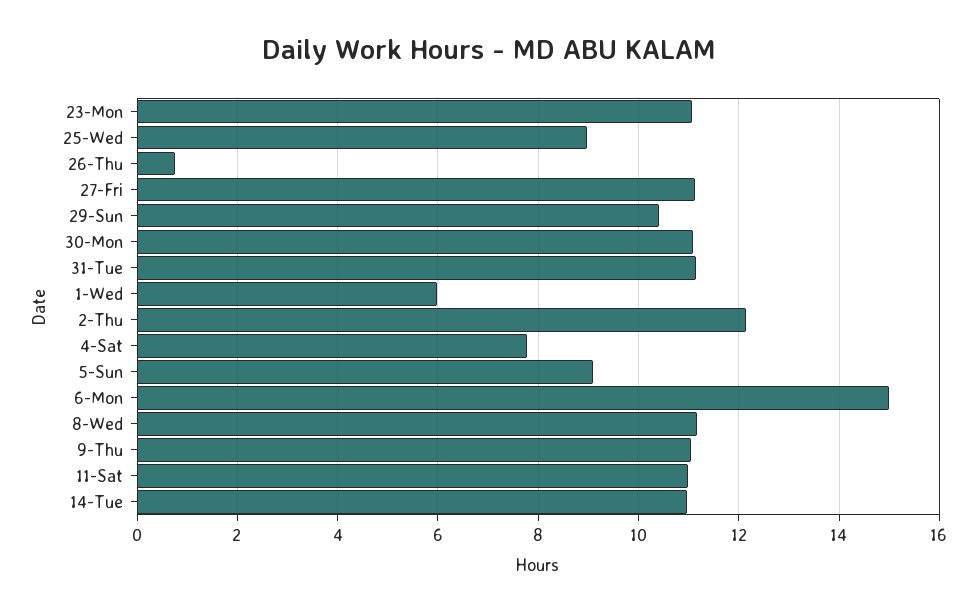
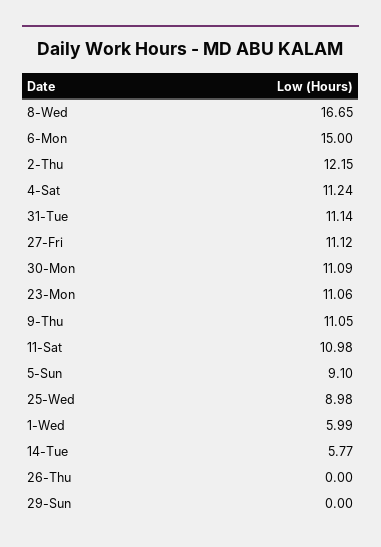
26-Thu: 0.8 -> 0
29-Sun: 10.4 -> 0
4-Sat: 7.8 -> 11.24
8-Wed: 11.2 -> 16.65
14-Tue: 11 -> 5.77

